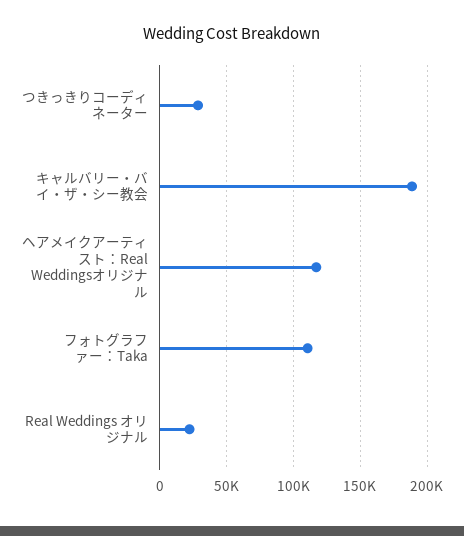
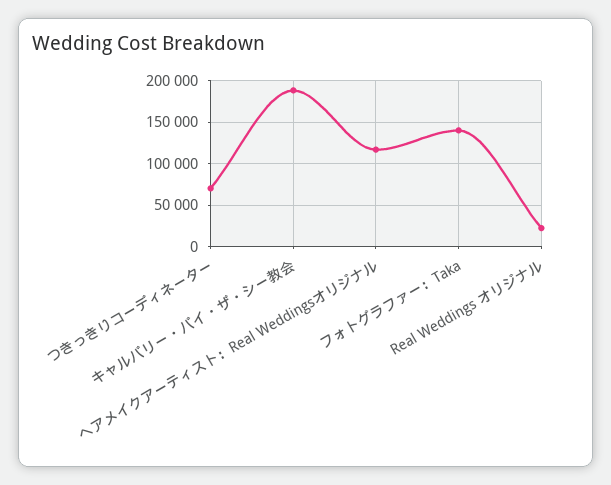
つきっきりコーディネーター: 30000 -> 70000
フォトグラファー：Taka: 110000 -> 140000

